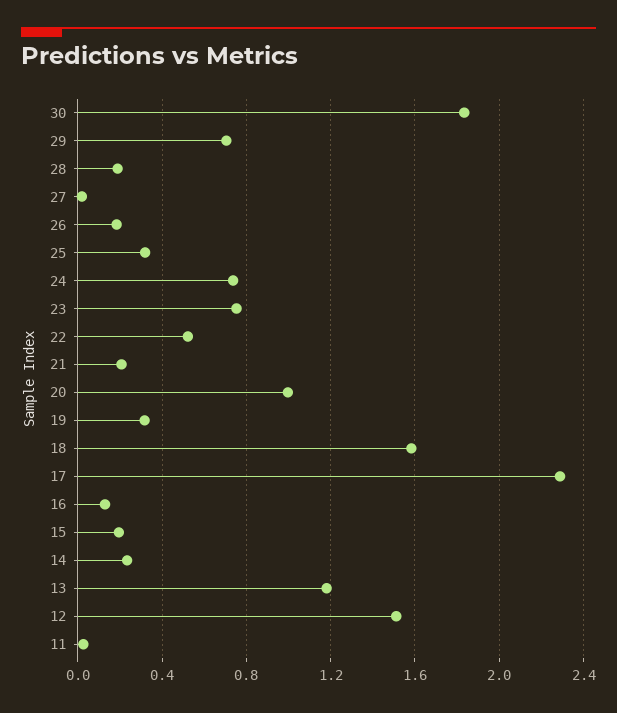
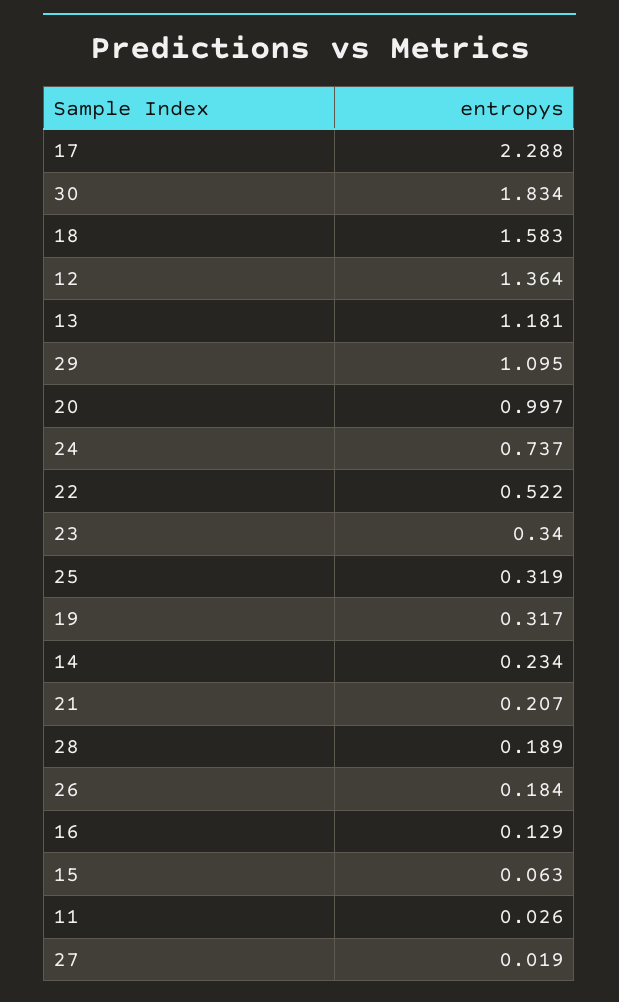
29: 0.7 -> 1.095
23: 0.75 -> 0.34
15: 0.2 -> 0.063
12: 1.5 -> 1.364

